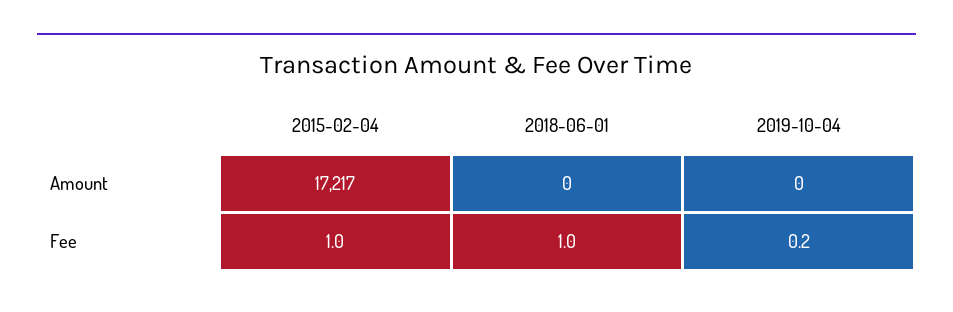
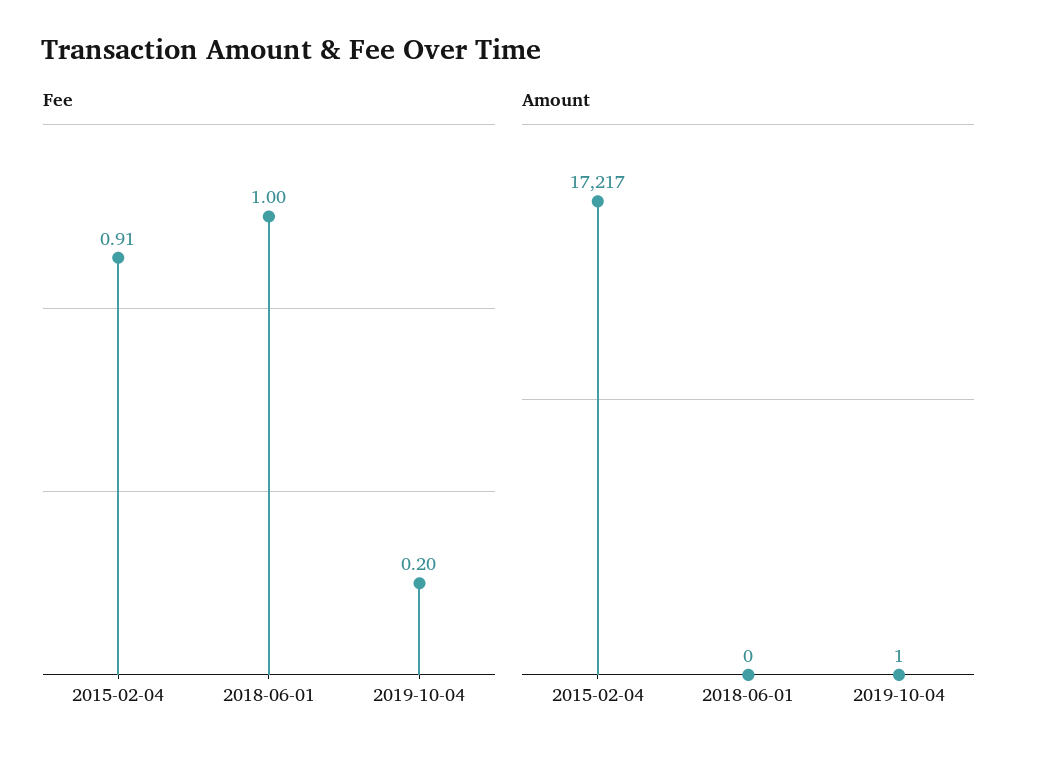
Amount, 2019-10-04: 0 -> 1
Fee, 2015-02-04: 1 -> 0.91

